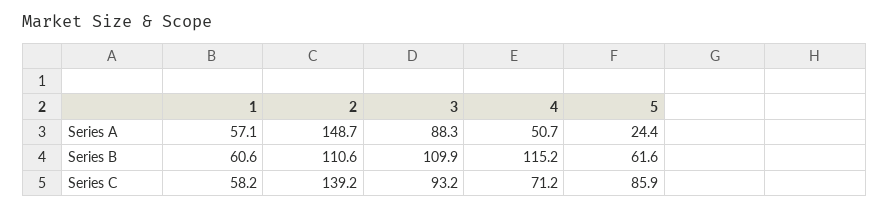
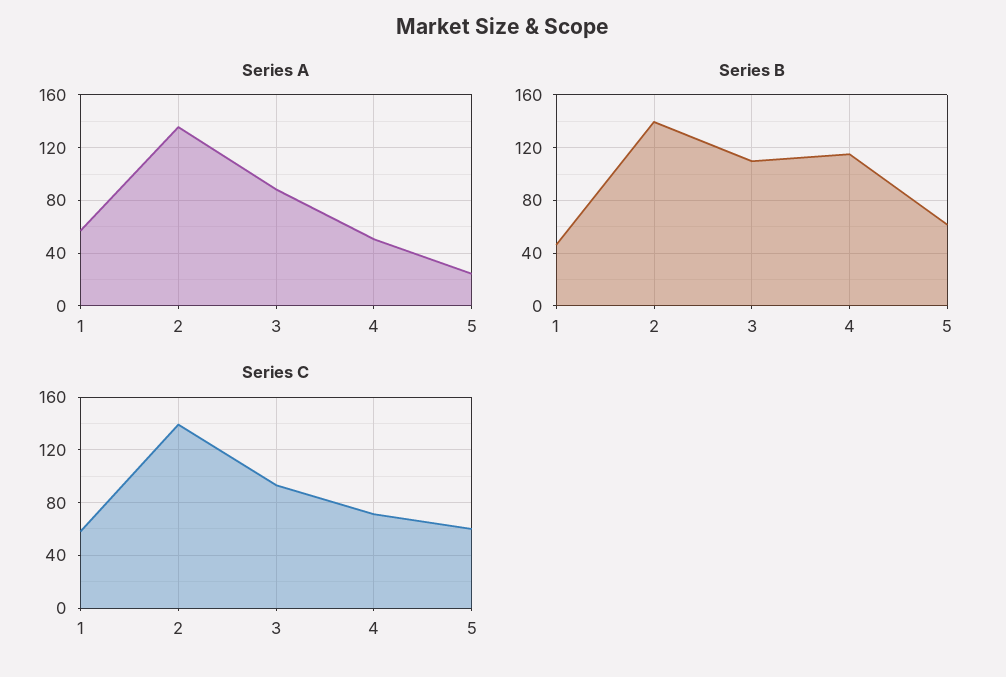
Series A, 2: 148.7 -> 135
Series B, 1: 60.6 -> 45
Series B, 2: 110.6 -> 140
Series C, 5: 85.9 -> 60

